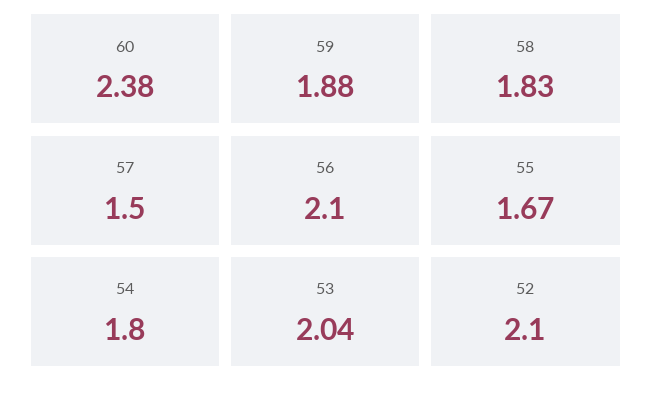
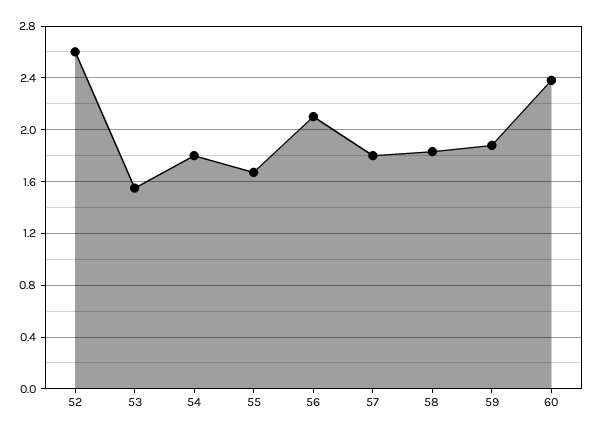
57: 1.5 -> 1.8
53: 2.04 -> 1.55
52: 2.1 -> 2.6

